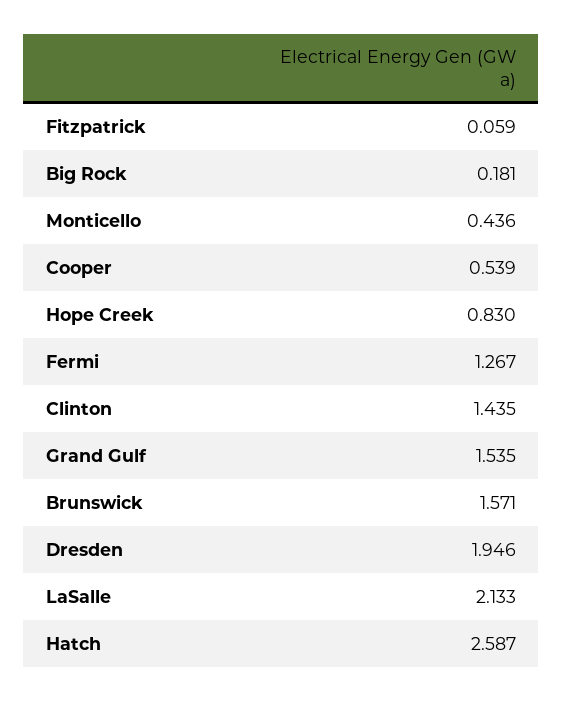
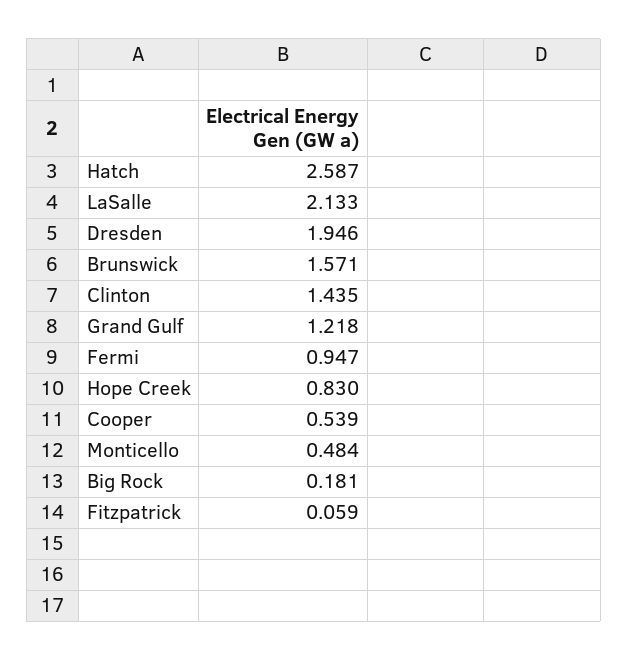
Monticello: 0.436 -> 0.484
Fermi: 1.267 -> 0.947
Grand Gulf: 1.535 -> 1.218

